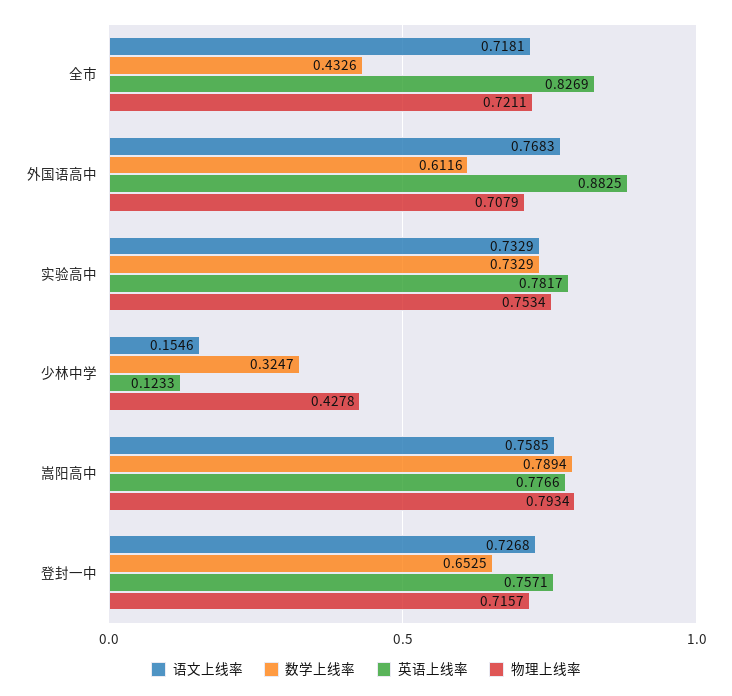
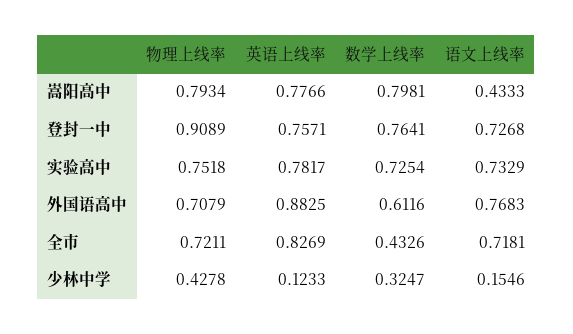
数学上线率, 实验高中: 0.7329 -> 0.7254
物理上线率, 实验高中: 0.7534 -> 0.7518
语文上线率, 嵩阳高中: 0.7585 -> 0.4333
数学上线率, 嵩阳高中: 0.7894 -> 0.7981
数学上线率, 登封一中: 0.6525 -> 0.7641
物理上线率, 登封一中: 0.7157 -> 0.9089

